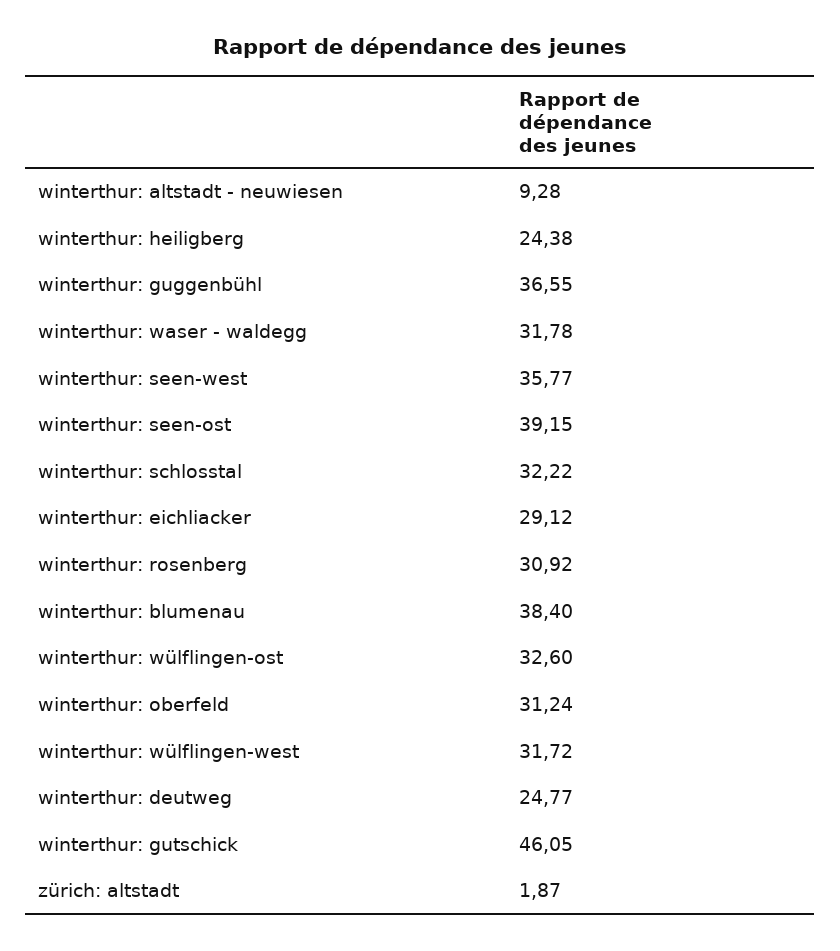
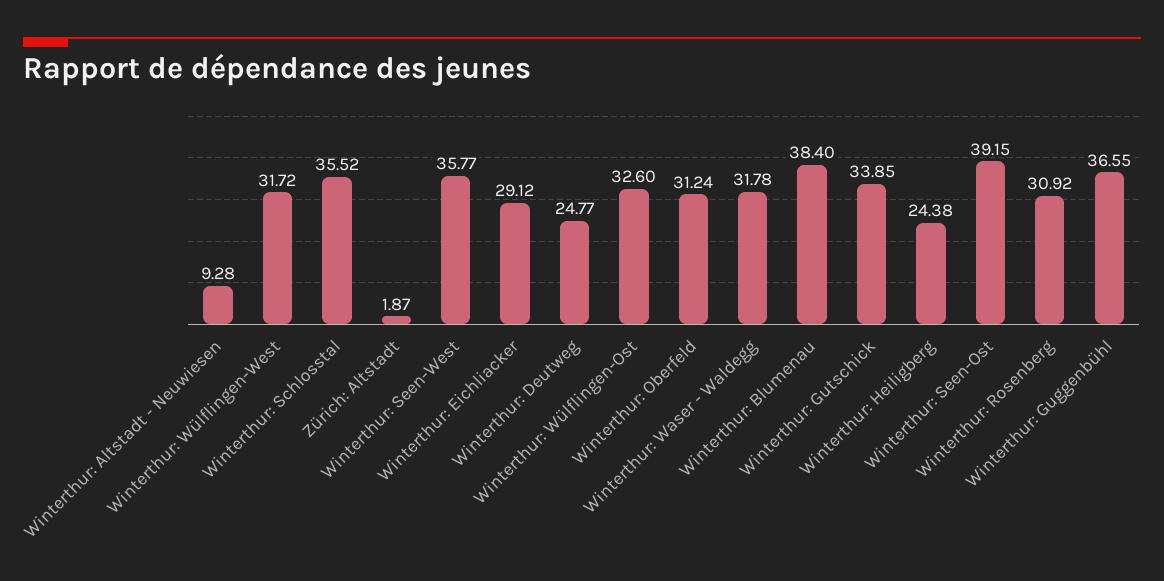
winterthur: schlosstal: 32.22 -> 35.52
winterthur: gutschick: 46.05 -> 33.85

